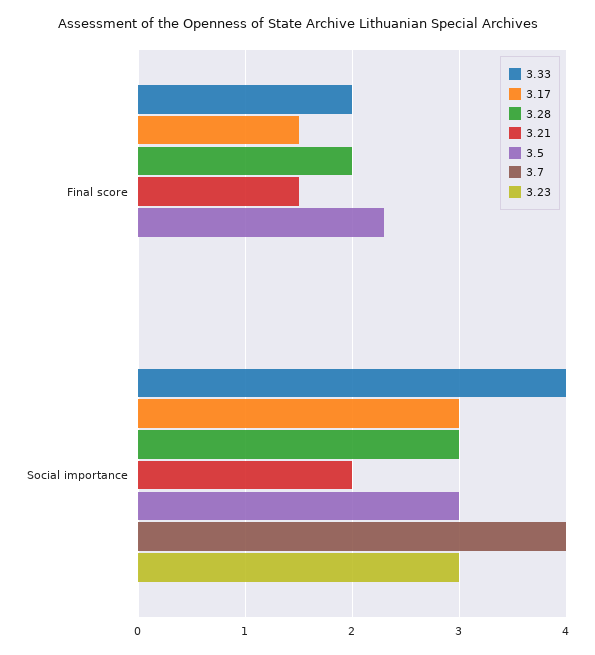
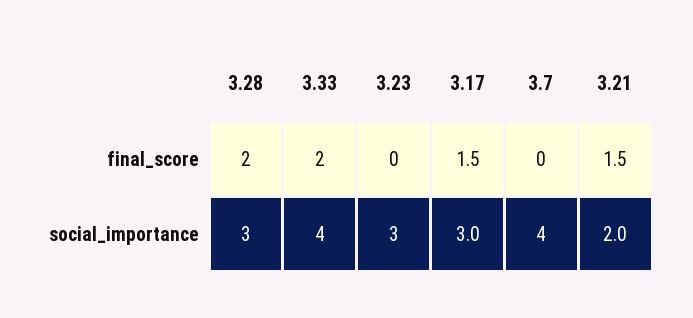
3.5, Final score: 2.3 -> none
3.5, Social importance: 3 -> none

